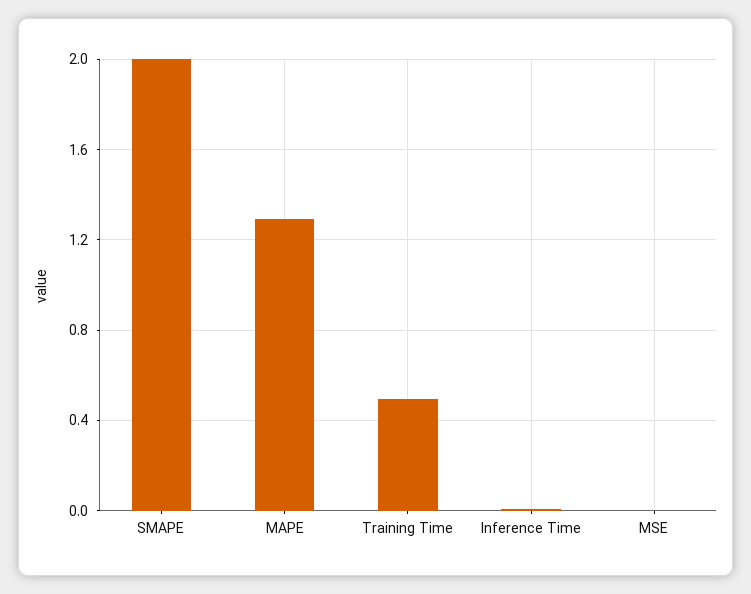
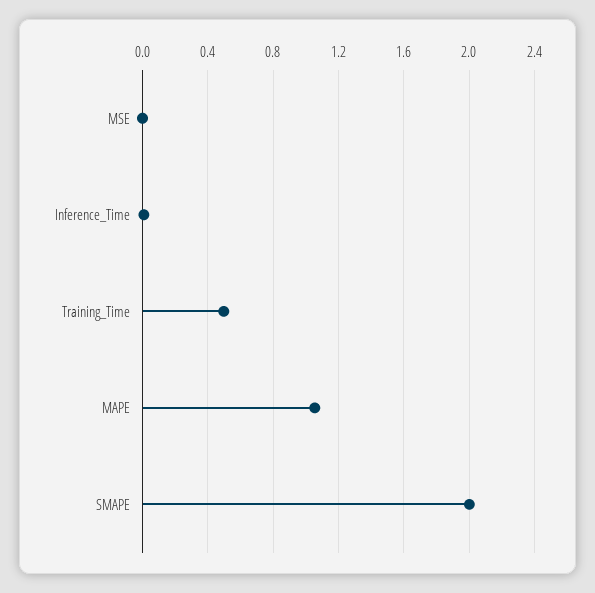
MAPE: 1.3 -> 1.05

